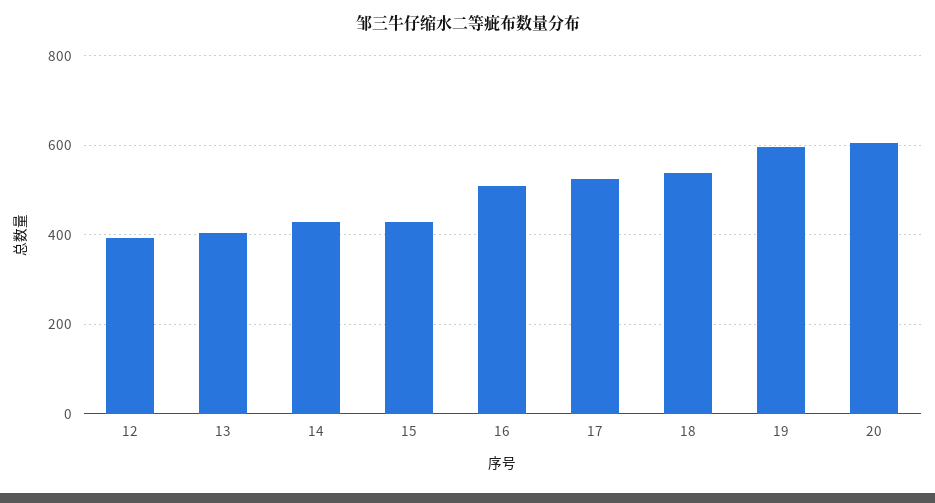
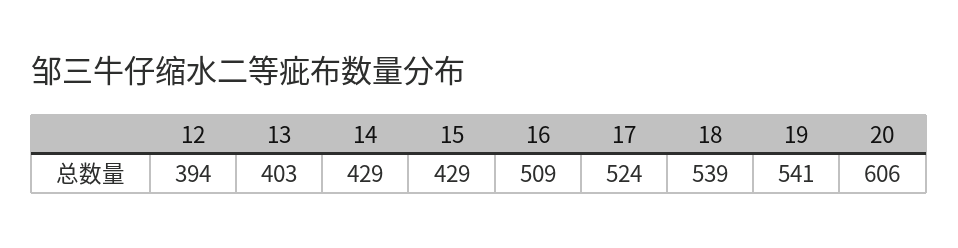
19: 600 -> 541

